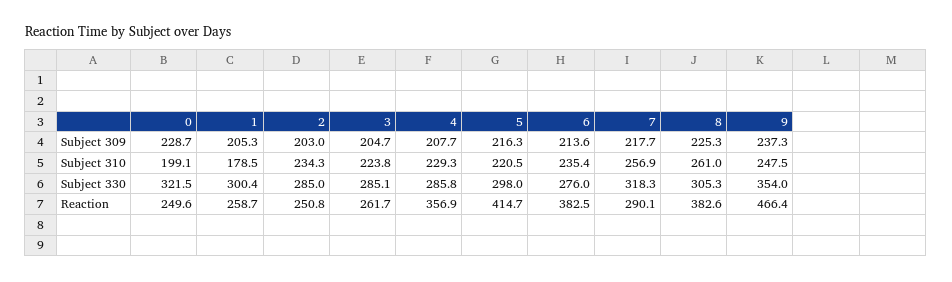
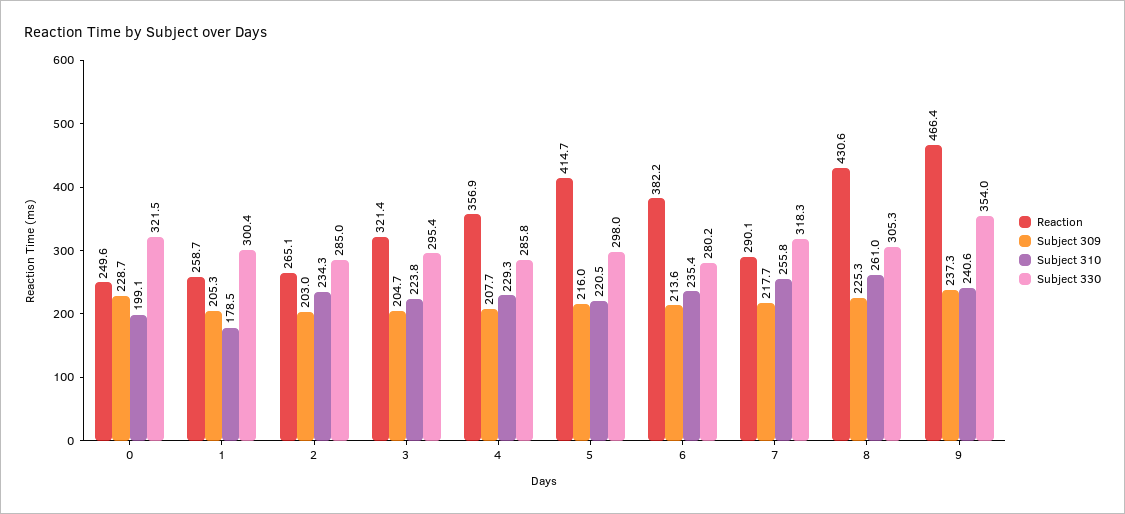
Subject 309, 5: 216.3 -> 216
Subject 310, 7: 256.9 -> 255.8
Subject 310, 9: 247.5 -> 240.6
Subject 330, 3: 285.1 -> 295.4
Subject 330, 6: 276 -> 280.2
Reaction, 2: 250.8 -> 265.1
Reaction, 3: 261.7 -> 321.4
Reaction, 6: 382.5 -> 382.2
Reaction, 8: 382.6 -> 430.6

